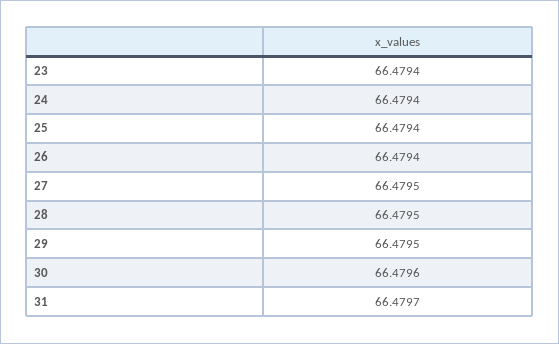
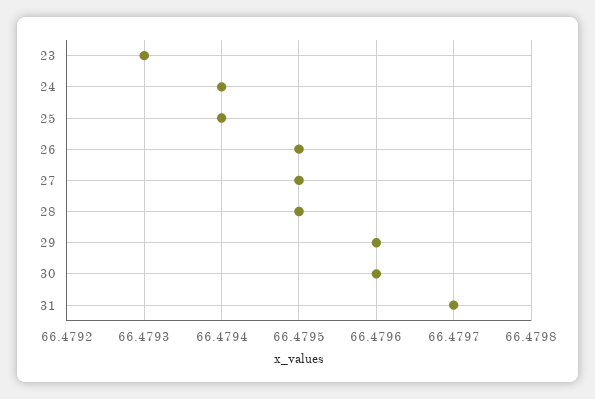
23: 66.4794 -> 66.4793
26: 66.4794 -> 66.4795
29: 66.4795 -> 66.4796

